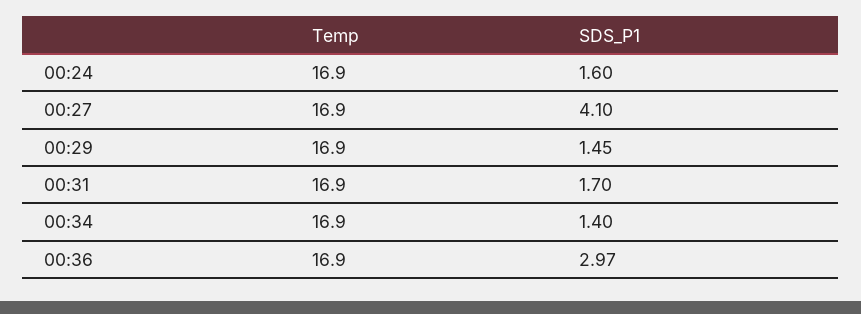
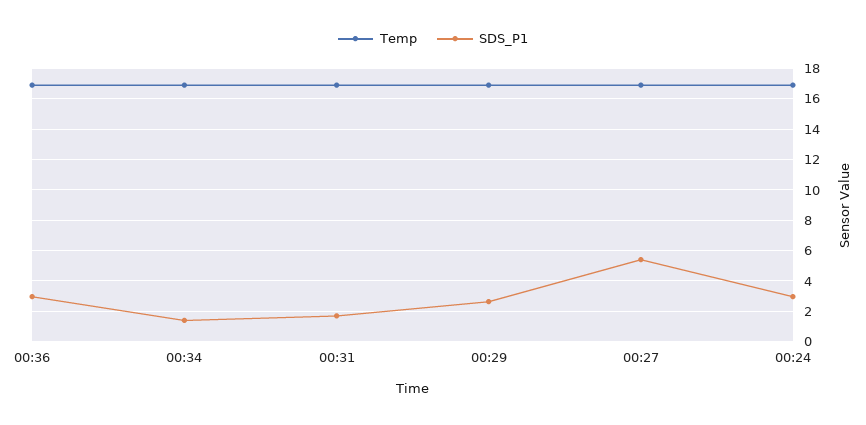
SDS_P1, 00:24: 1.6 -> 3
SDS_P1, 00:27: 4.1 -> 5.5
SDS_P1, 00:29: 1.45 -> 2.5

